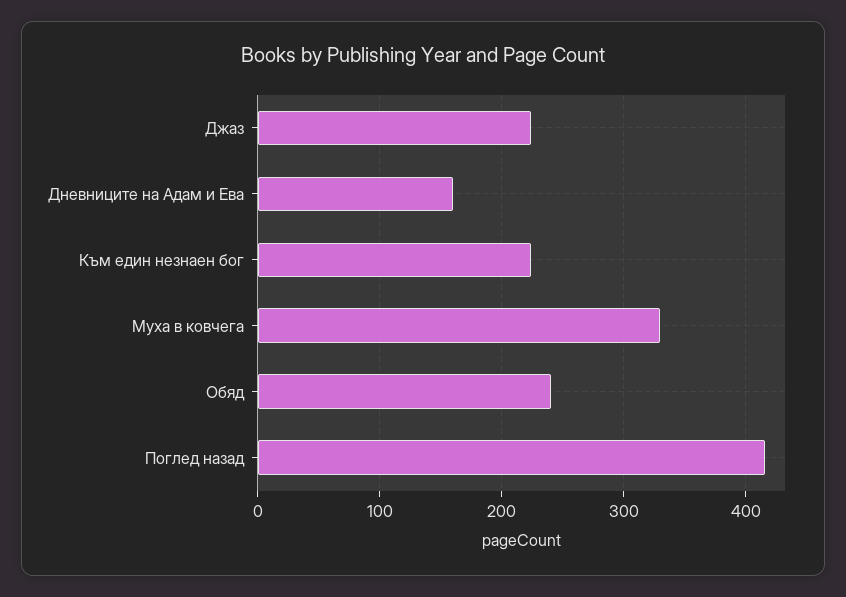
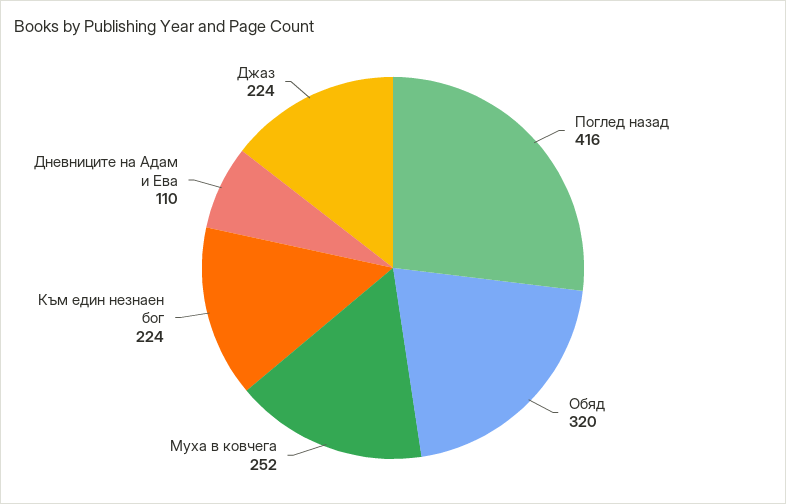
Дневниците на Адам и Ева: 160 -> 110
Муха в ковчега: 330 -> 252
Обяд: 240 -> 320

